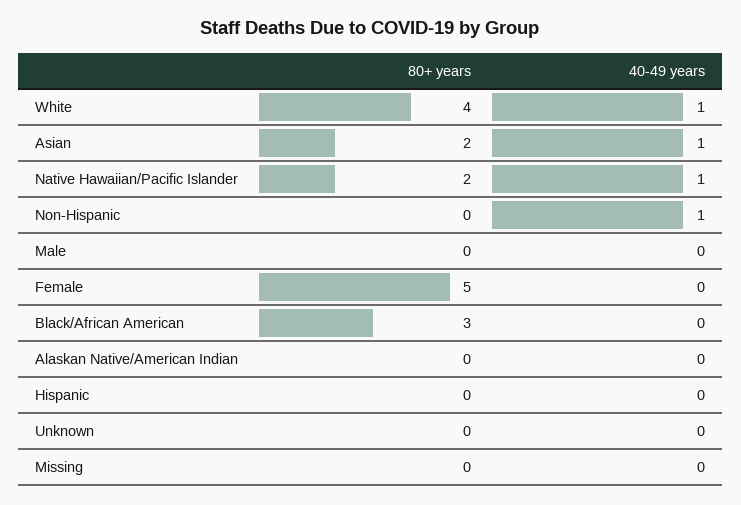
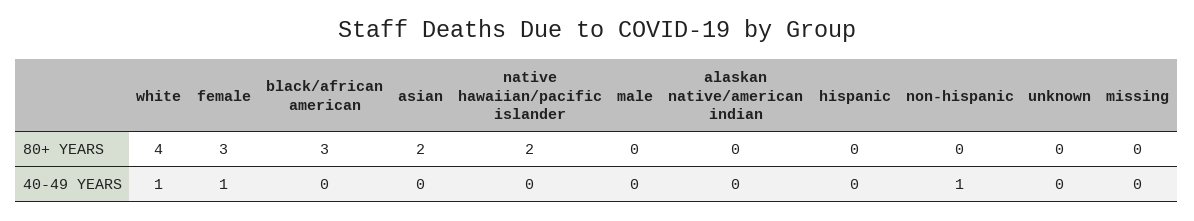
40-49 years, Asian: 1 -> 0
40-49 years, Native Hawaiian/Pacific Islander: 1 -> 0
80+ years, Female: 5 -> 3
40-49 years, Female: 0 -> 1

